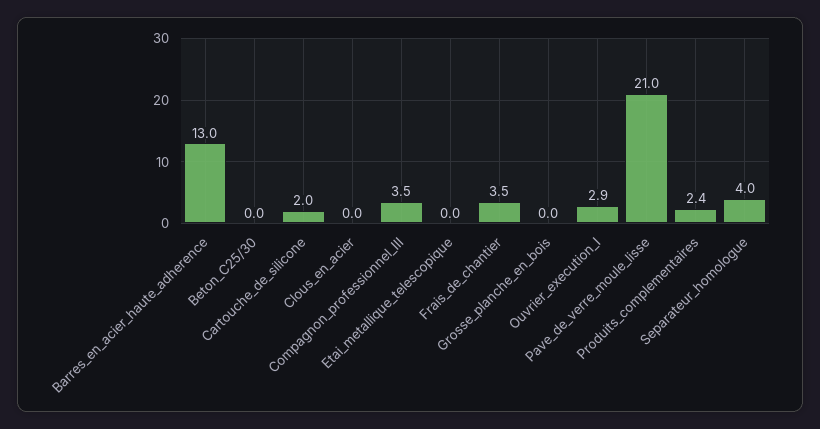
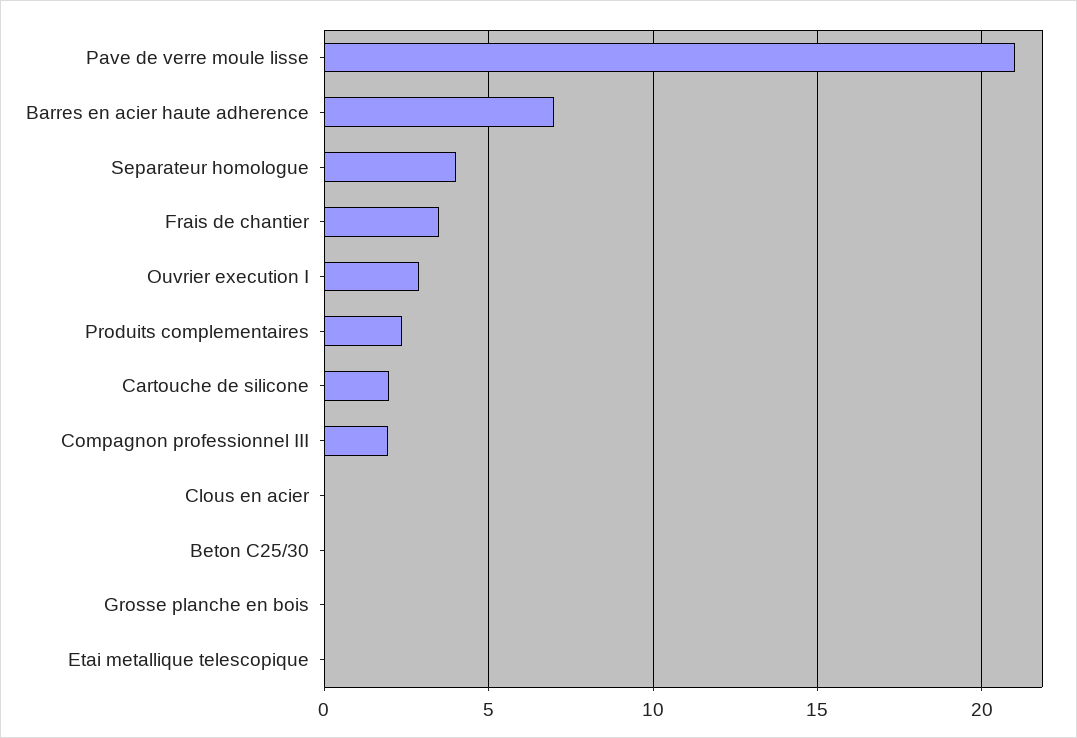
Barres_en_acier_haute_adherence: 13 -> 7
Compagnon_professionnel_III: 3.5 -> 2

